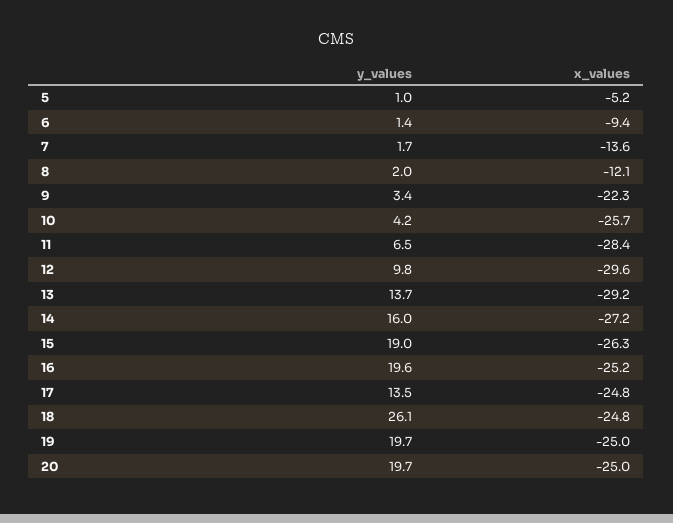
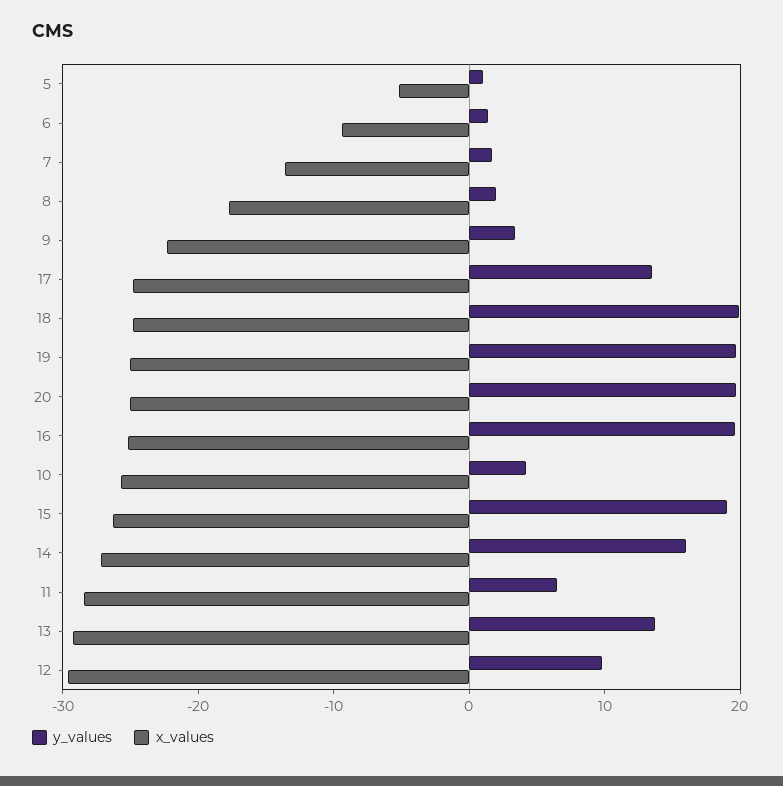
x_values, 8: -12.1 -> -18
y_values, 18: 26.1 -> 20

